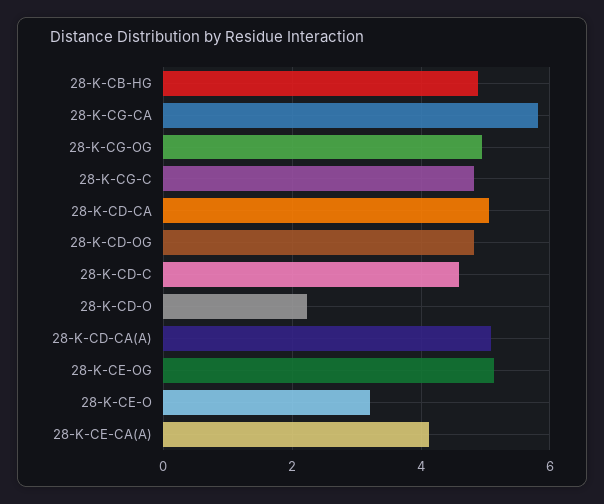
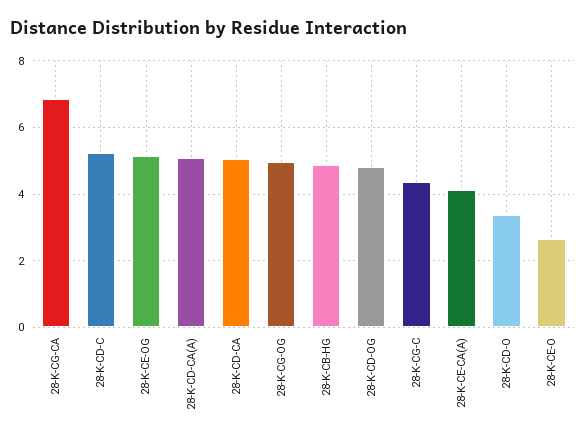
28-K-CG-CA: 5.8 -> 6.8
28-K-CG-C: 4.8 -> 4.4
28-K-CD-C: 4.6 -> 5.2
28-K-CD-O: 2.2 -> 3.4
28-K-CE-O: 3.2 -> 2.6

